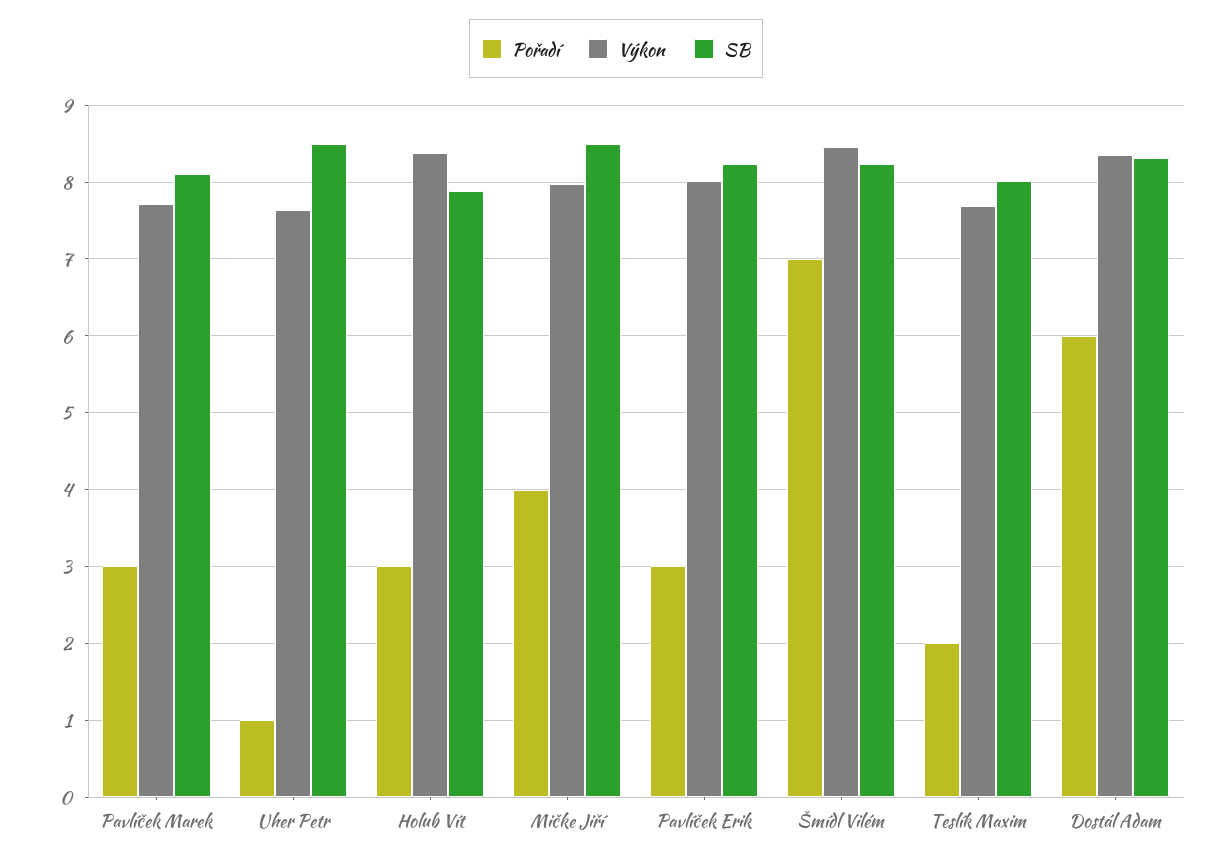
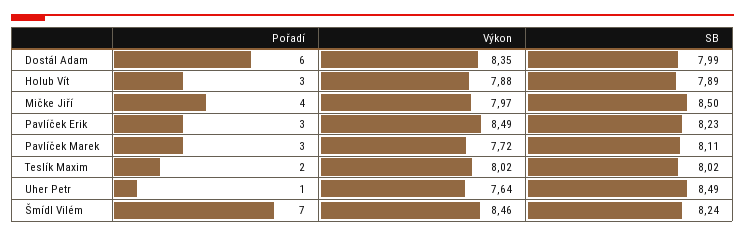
Výkon, Holub Vít: 8.4 -> 7.88
Výkon, Pavlíček Erik: 8 -> 8.49
Výkon, Teslík Maxim: 7.7 -> 8.02
SB, Dostál Adam: 8.3 -> 7.99

